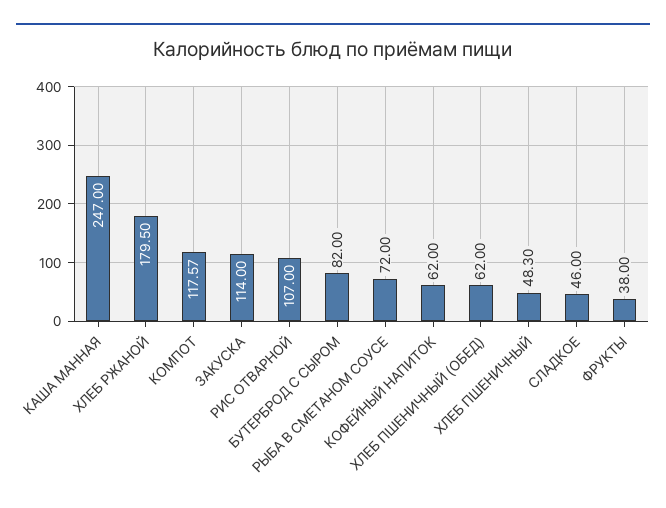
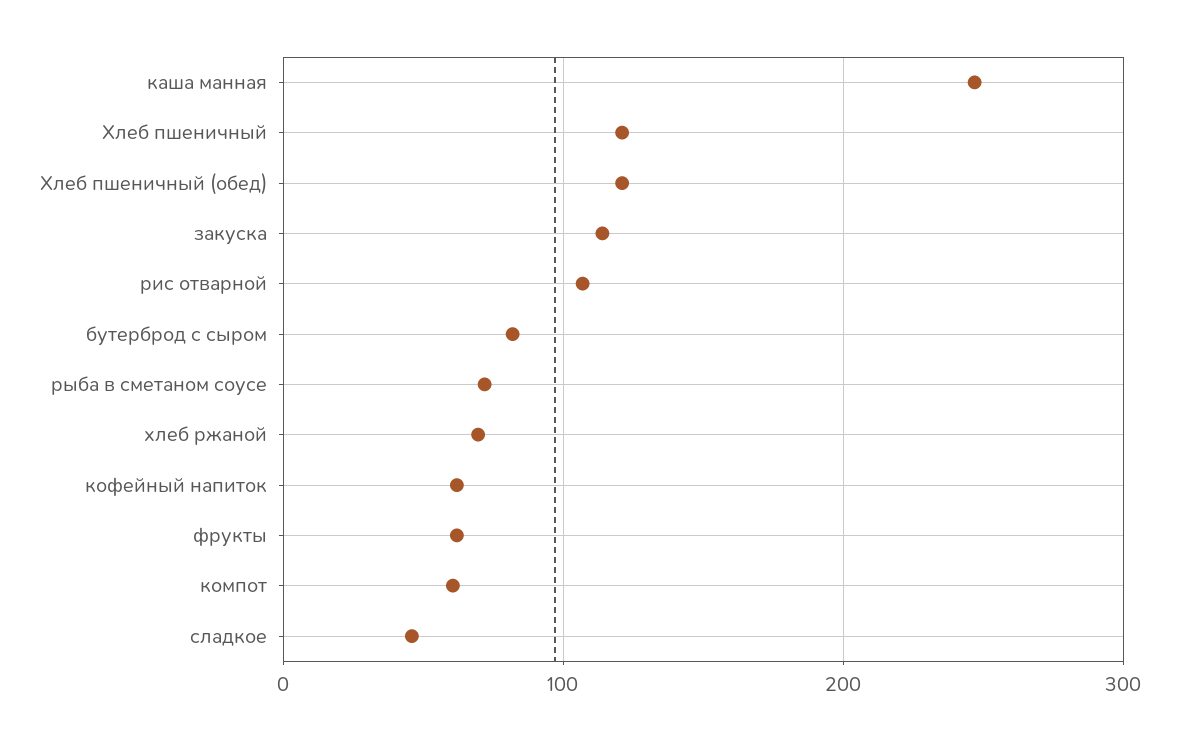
ХЛЕБ РЖАНОЙ: 179.5 -> 70
КОМПОТ: 117.57 -> 60
ХЛЕБ ПШЕНИЧНЫЙ (ОБЕД): 62 -> 120
ХЛЕБ ПШЕНИЧНЫЙ: 48.3 -> 120
ФРУКТЫ: 38 -> 60

